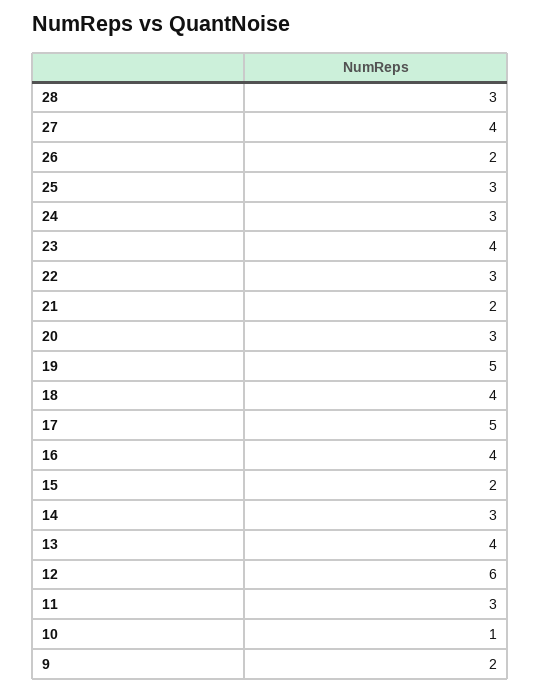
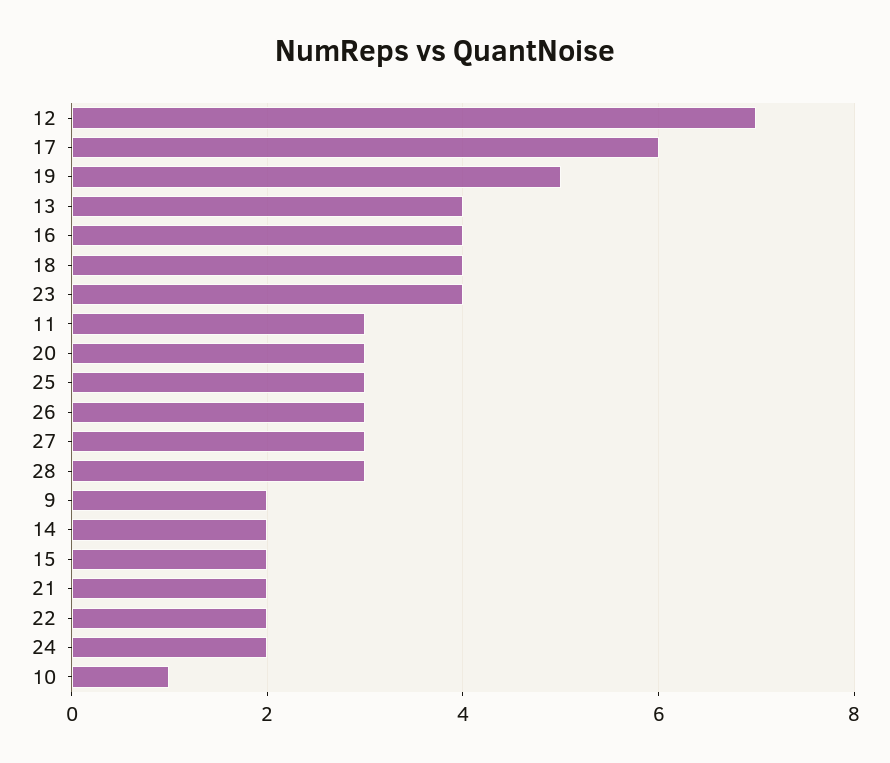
27: 4 -> 3
26: 2 -> 3
24: 3 -> 2
22: 3 -> 2
17: 5 -> 6
14: 3 -> 2
12: 6 -> 7

